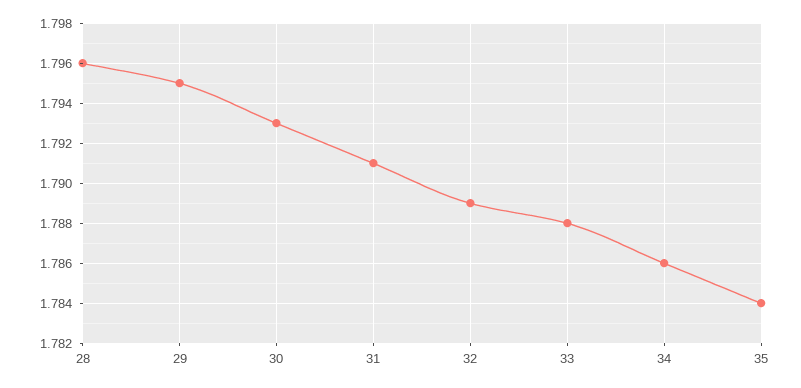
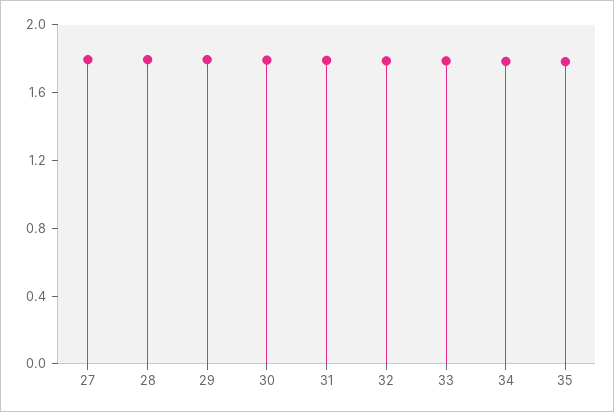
27: none -> 1.8

